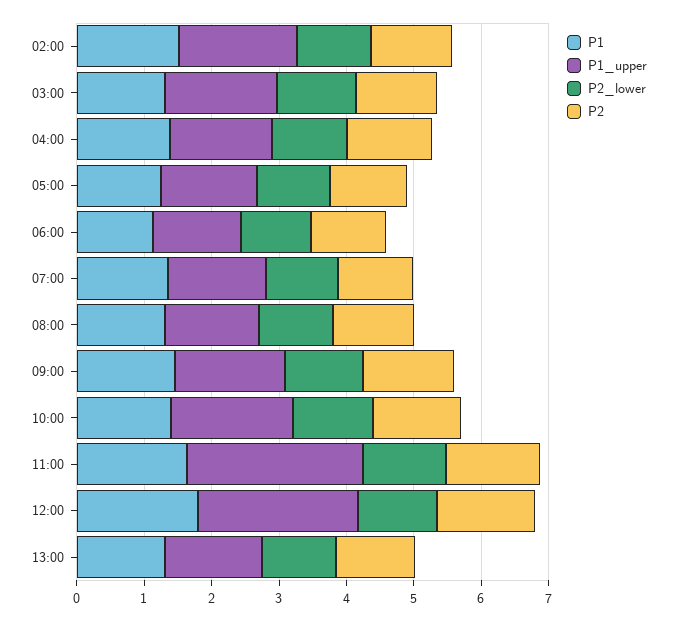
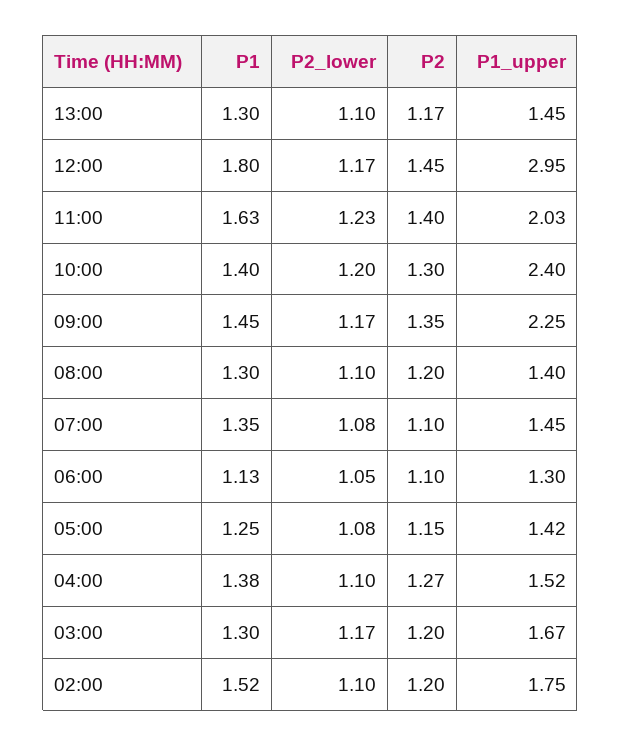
P1_upper, 09:00: 1.6 -> 2.25
P1_upper, 10:00: 1.8 -> 2.4
P1_upper, 11:00: 2.6 -> 2.03
P1_upper, 12:00: 2.4 -> 2.95

